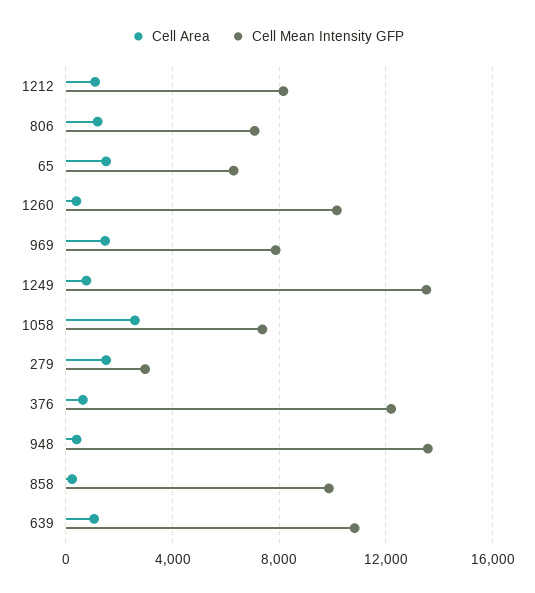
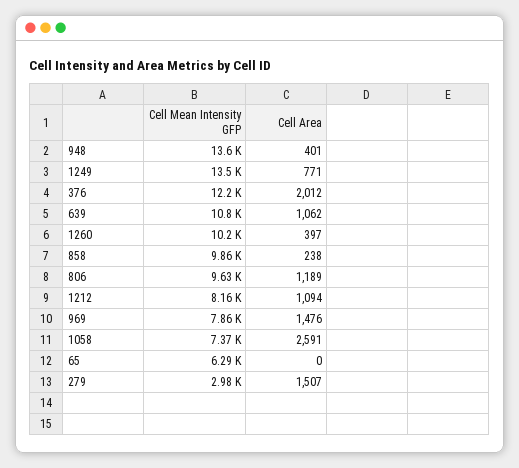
Cell Mean Intensity GFP, 806: 7000 -> 9630
Cell Area, 65: 1500 -> 0
Cell Area, 376: 500 -> 2012

